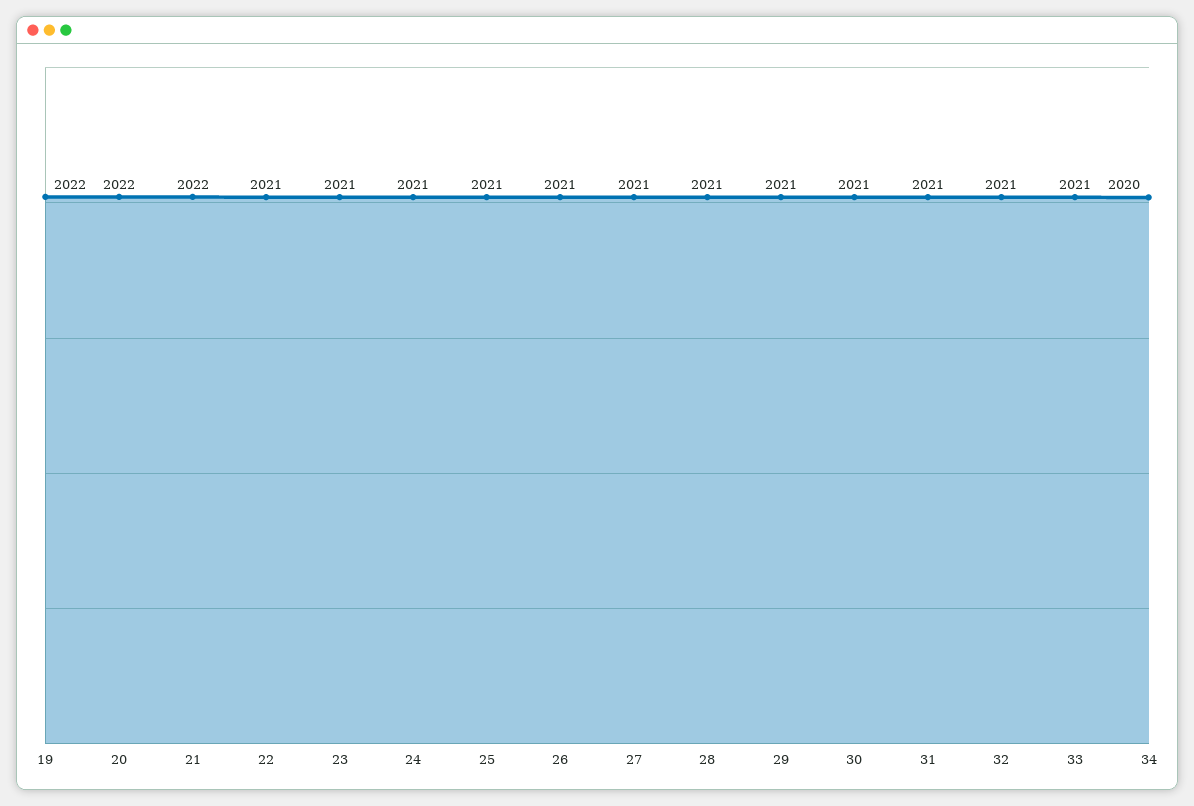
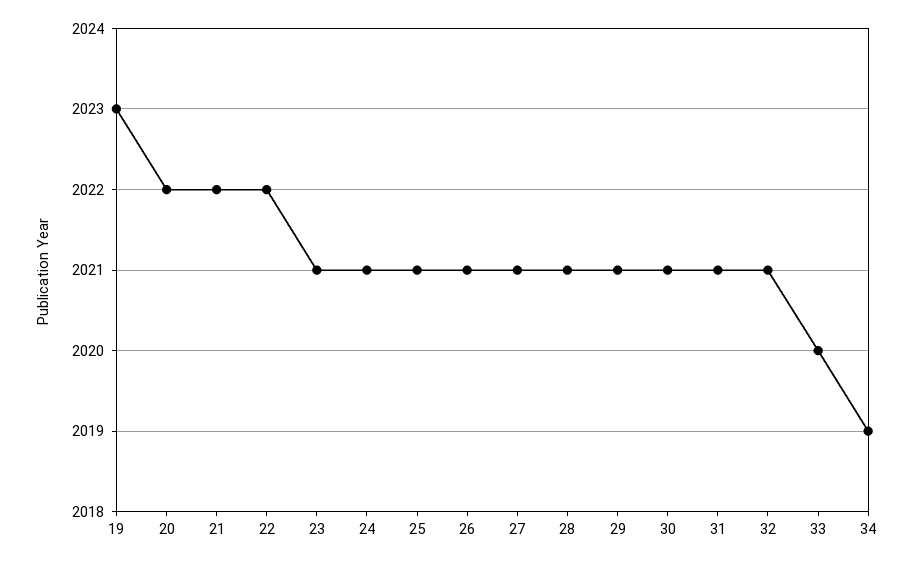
19: 2022 -> 2023
22: 2021 -> 2022
33: 2021 -> 2020
34: 2020 -> 2019

